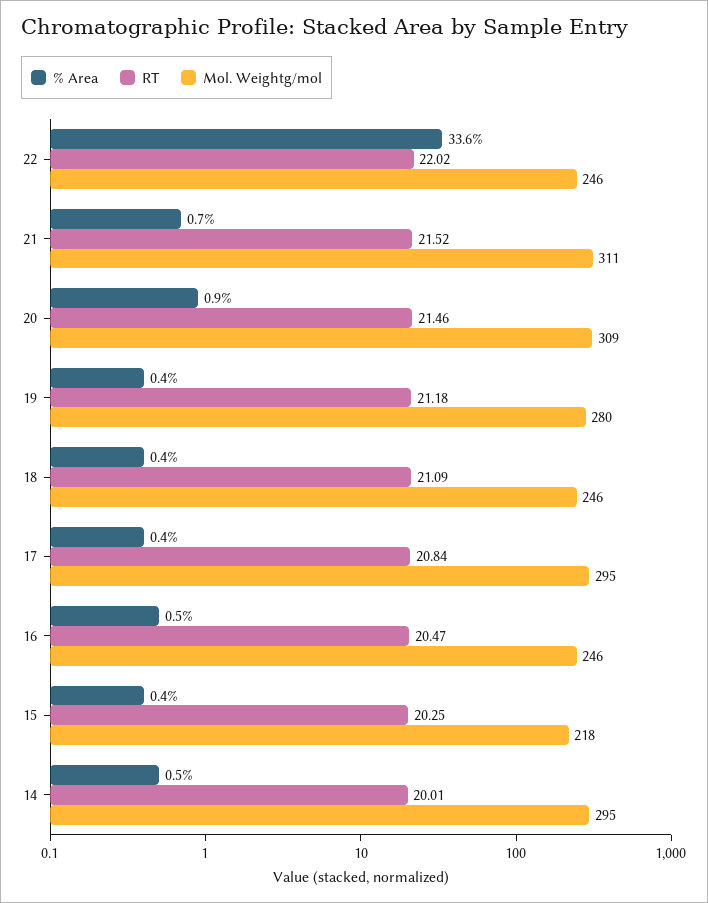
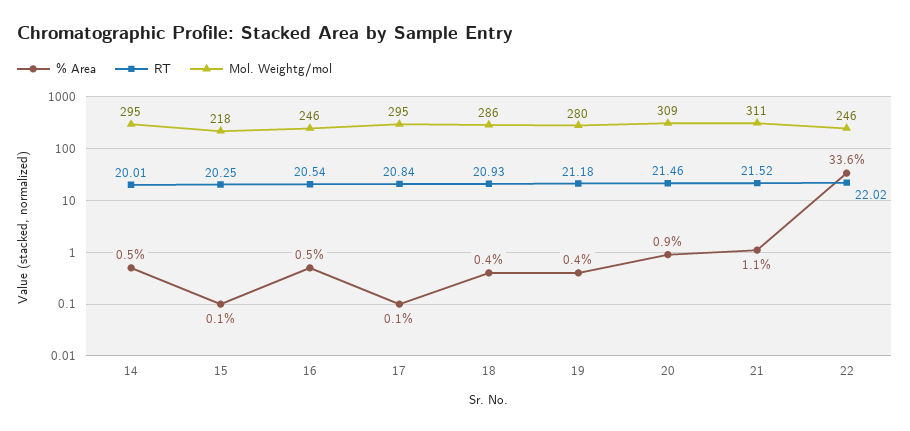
% Area, 21: 0.7 -> 1.1
RT, 18: 21.09 -> 20.93
Mol. Weightg/mol, 18: 246 -> 286
% Area, 17: 0.4 -> 0.1
RT, 16: 20.47 -> 20.54
% Area, 15: 0.4 -> 0.1

